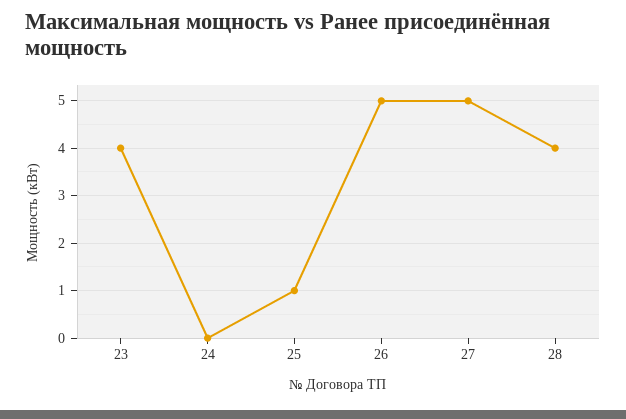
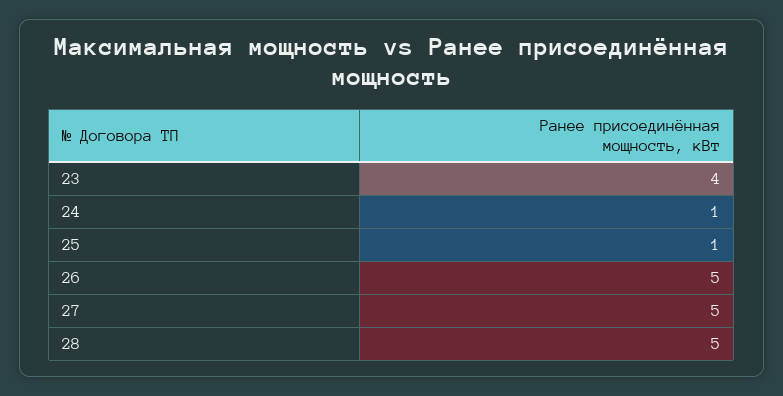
24: 0 -> 1
28: 4 -> 5

